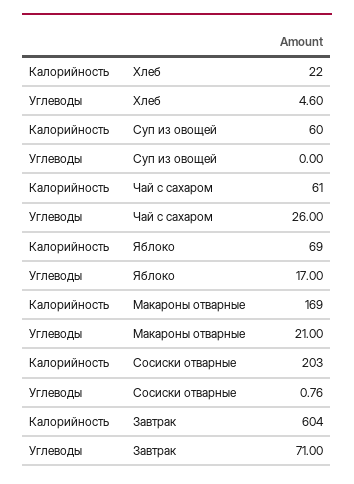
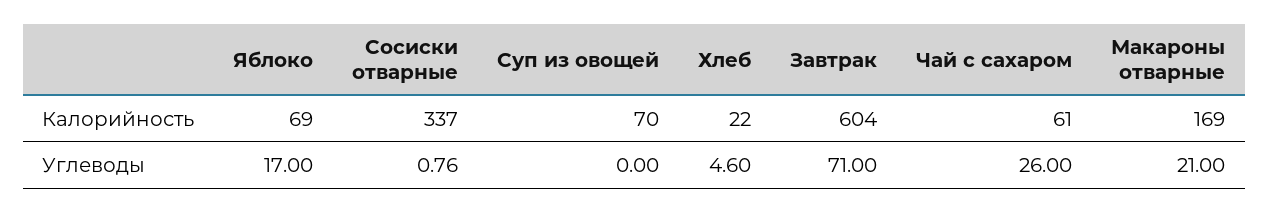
Калорийность, Суп из овощей: 60 -> 70
Калорийность, Сосиски отварные: 203 -> 337

